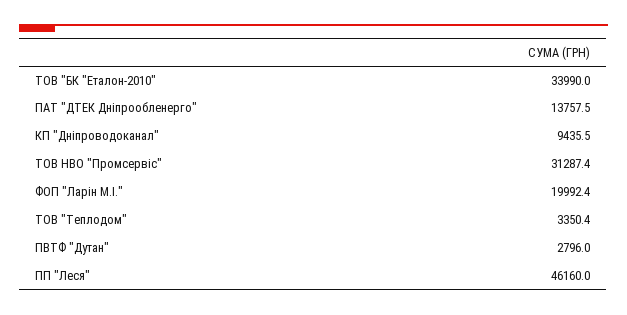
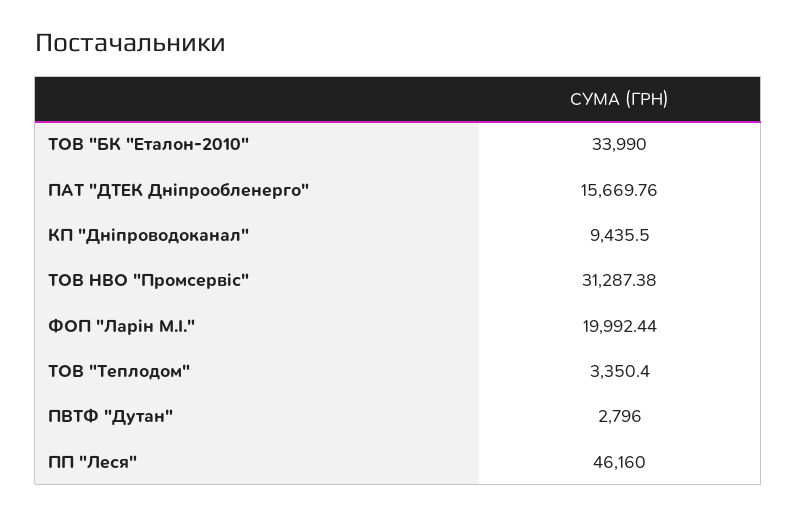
ПАТ "ДТЕК Дніпрообленерго": 13757.5 -> 15669.76

